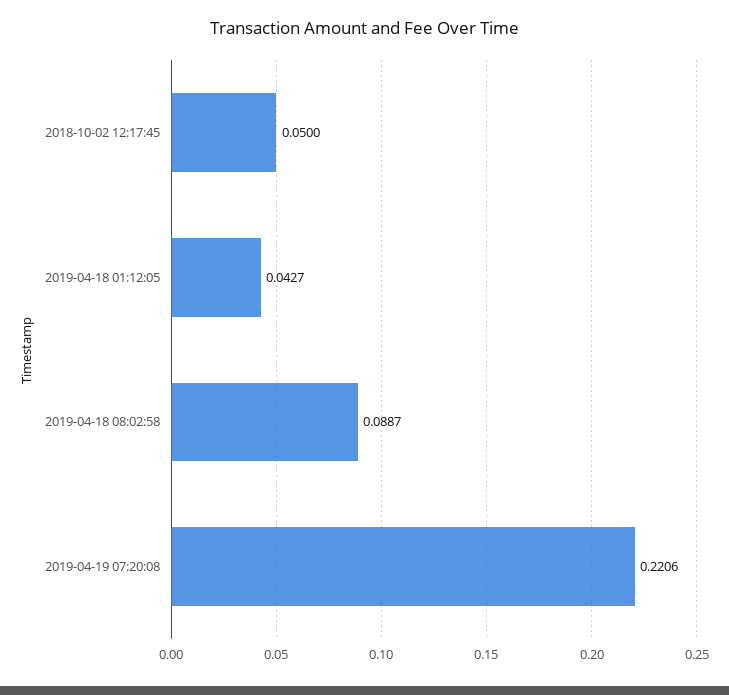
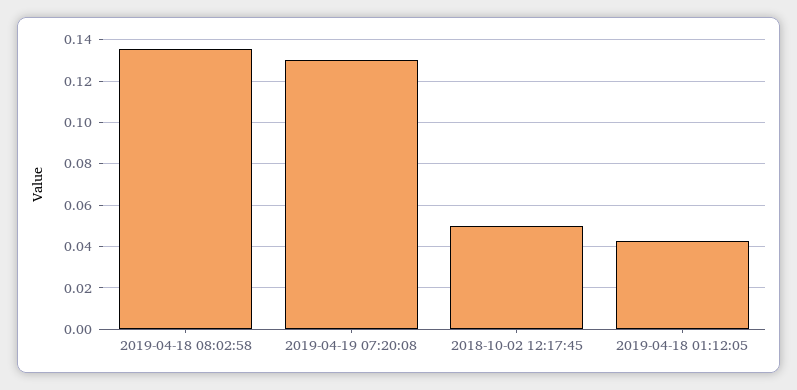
2019-04-18 08:02:58: 0.0887 -> 0.135
2019-04-19 07:20:08: 0.2206 -> 0.13

